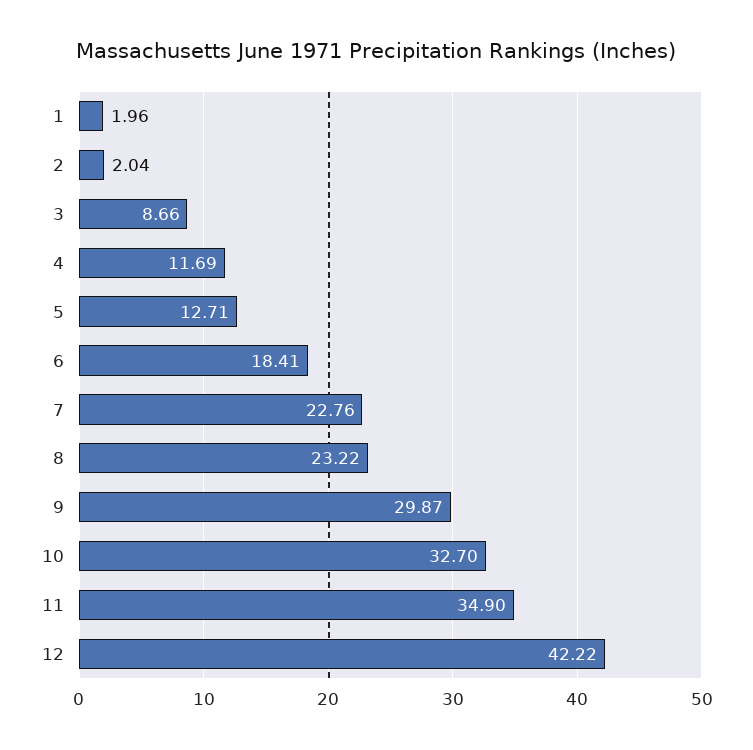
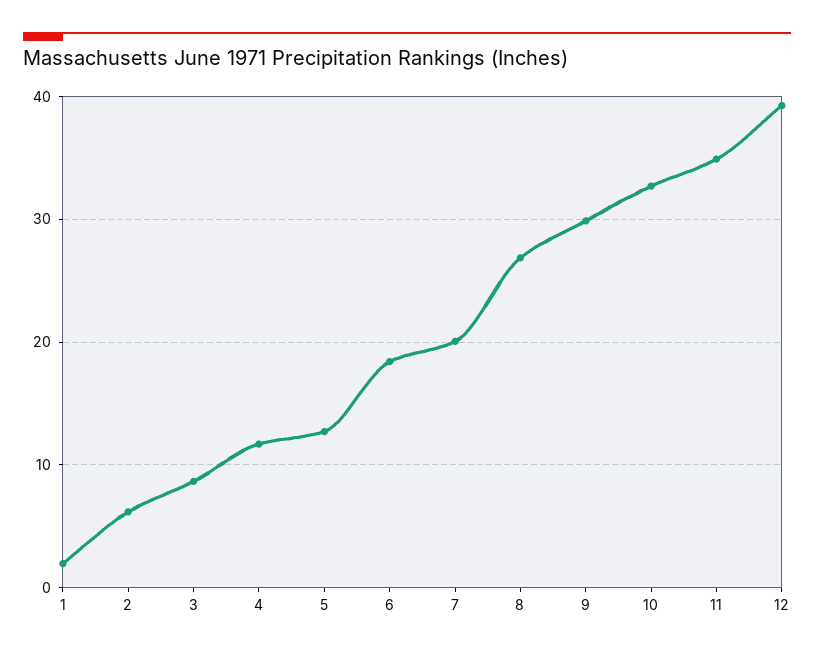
2: 2.04 -> 6
7: 22.76 -> 20
8: 23.22 -> 27
12: 42.22 -> 39

